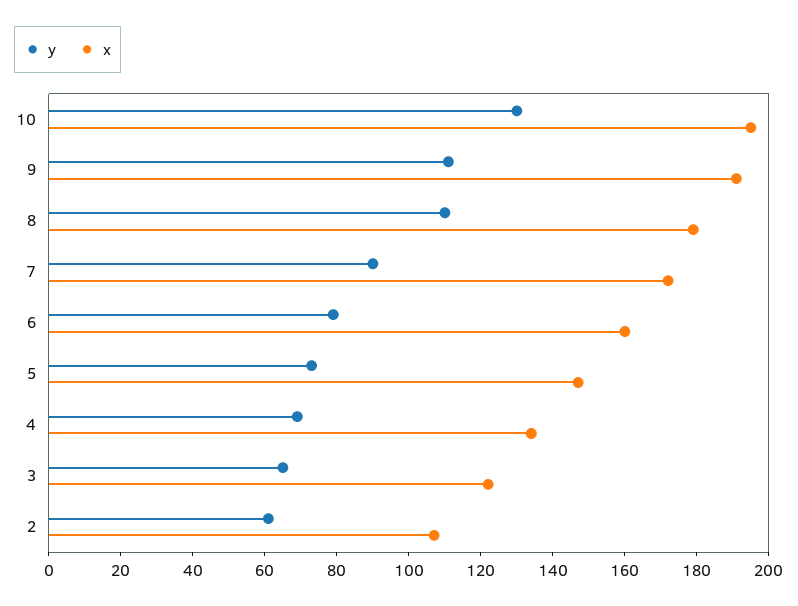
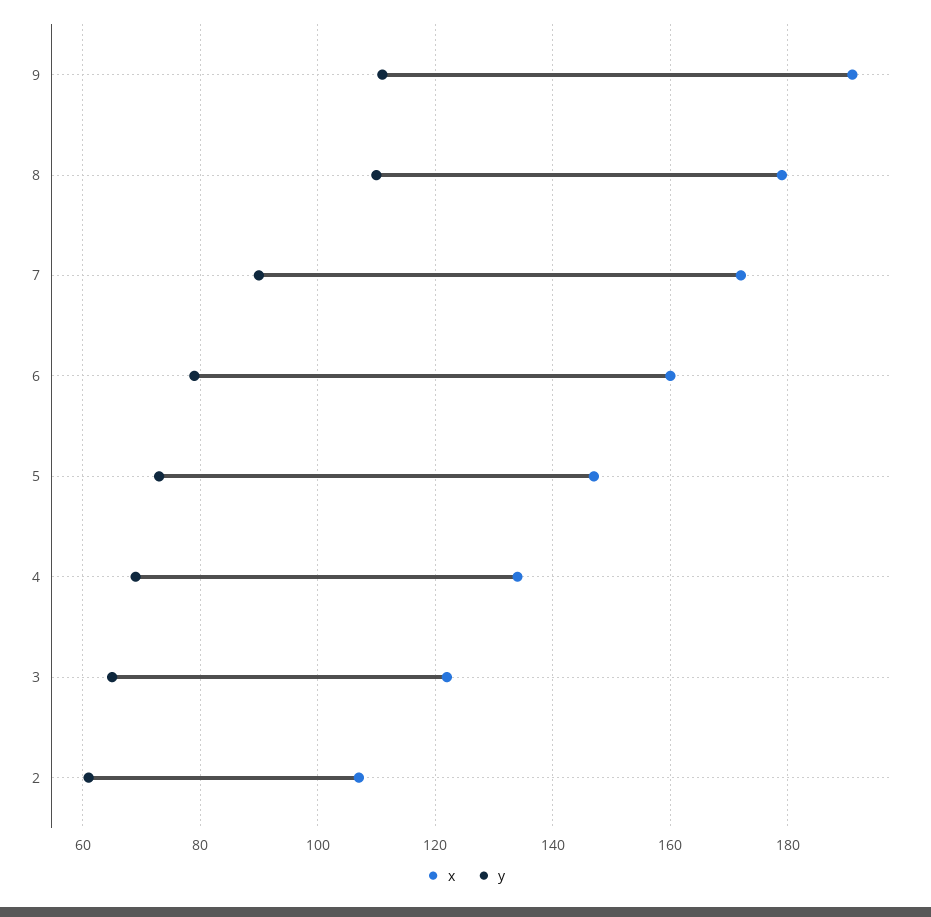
y, 10: 130 -> none
x, 10: 195 -> none

